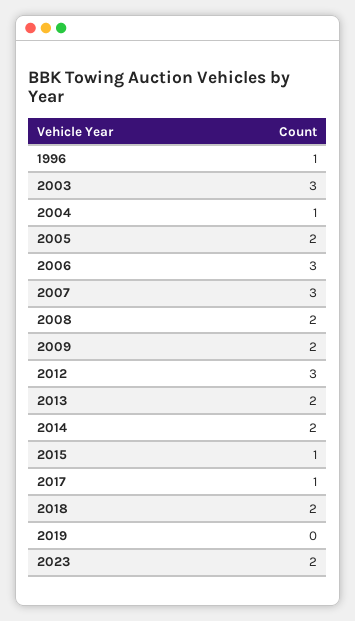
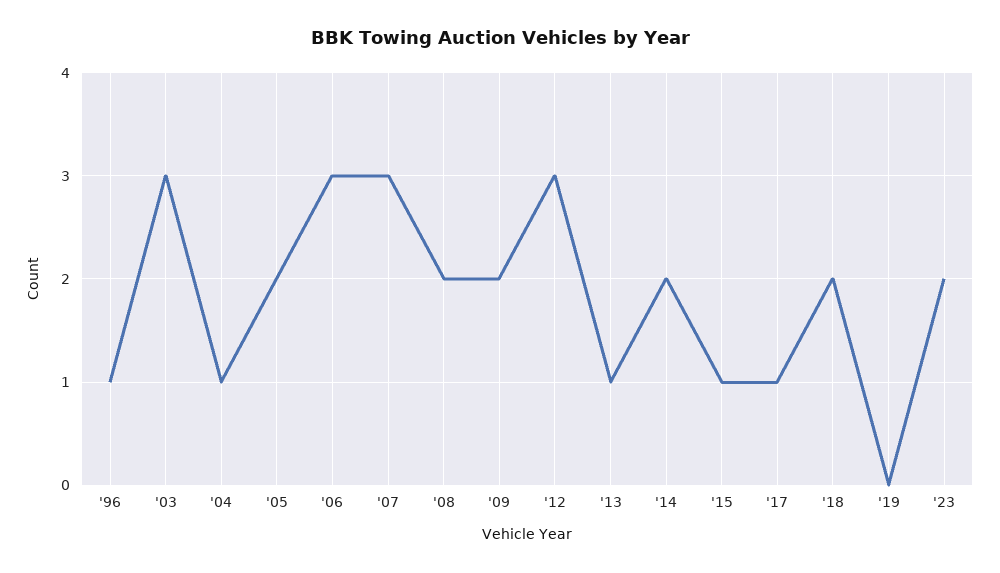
2013: 2 -> 1

